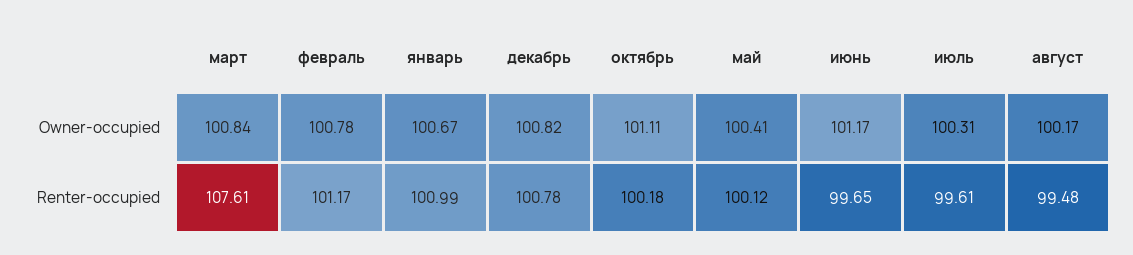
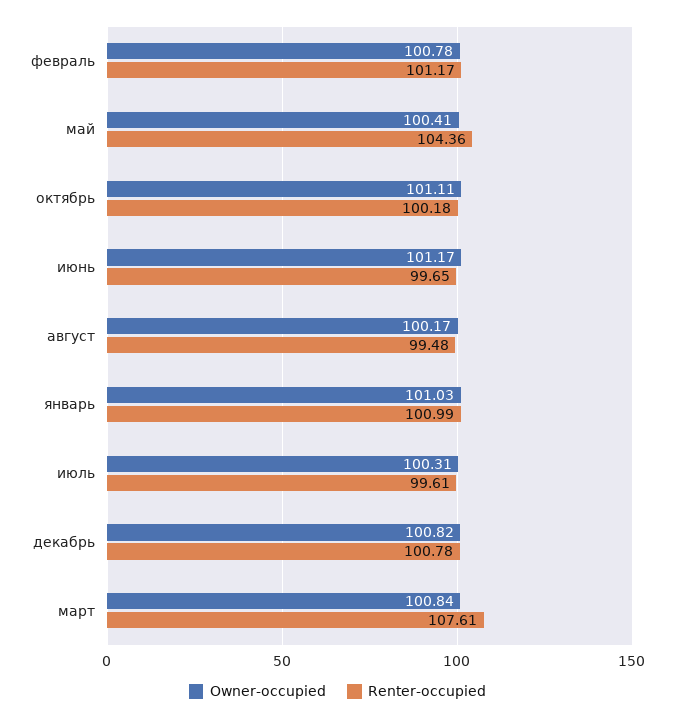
Owner-occupied, январь: 100.67 -> 101.03
Renter-occupied, май: 100.12 -> 104.36

